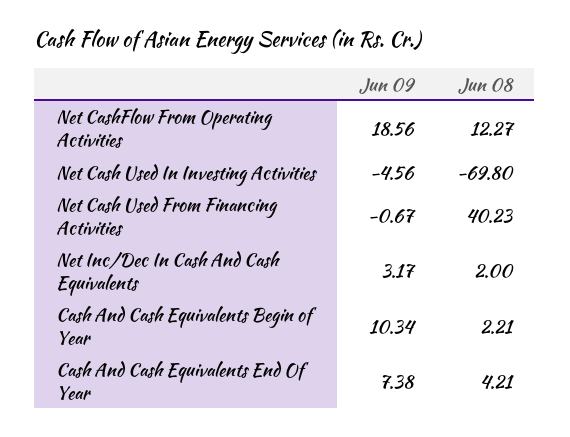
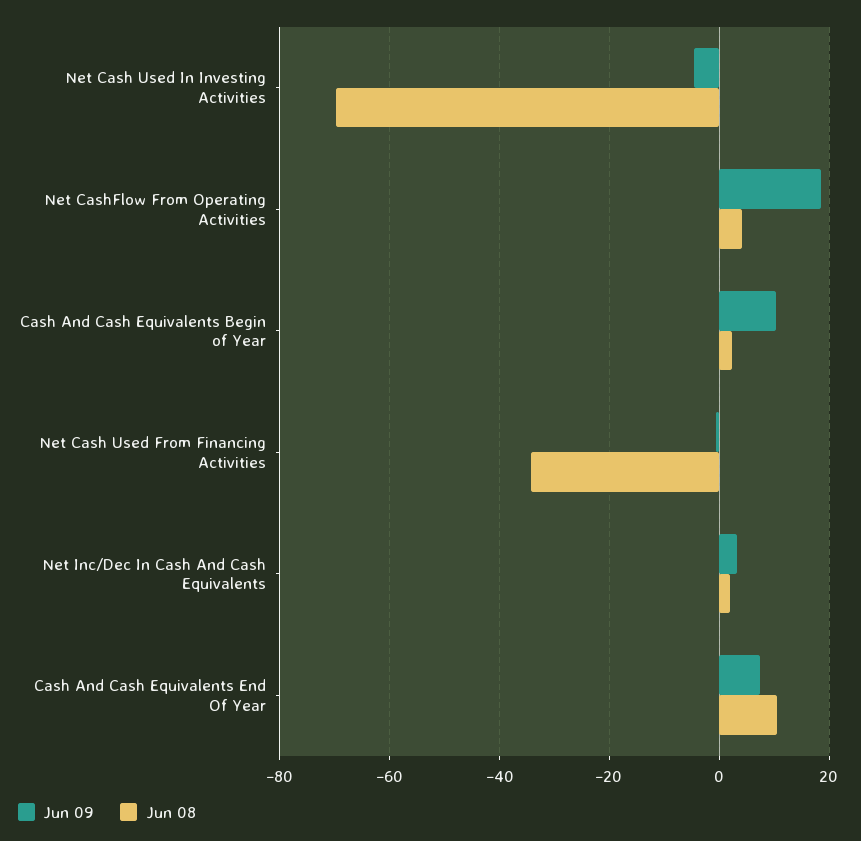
Jun 08, Net CashFlow From Operating Activities: 12.27 -> 4
Jun 08, Net Cash Used From Financing Activities: 40.23 -> -34
Jun 08, Cash And Cash Equivalents End Of Year: 4.21 -> 10

